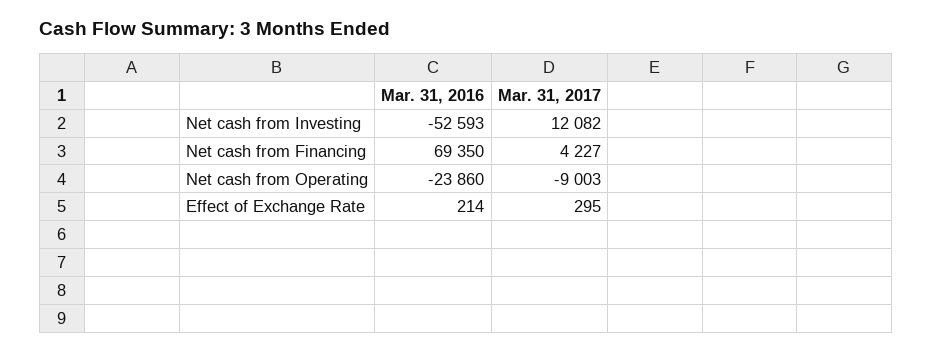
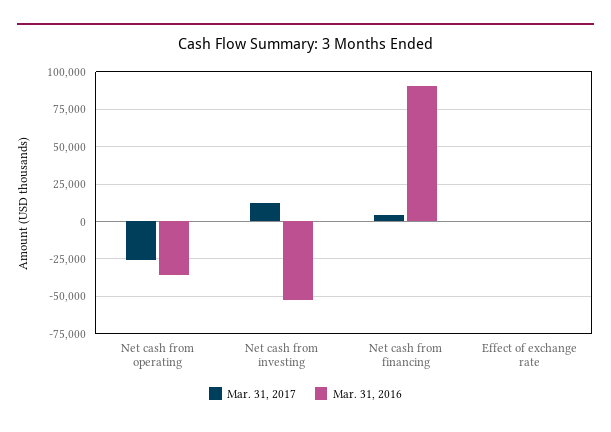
Mar. 31, 2016, Net cash from Financing: 69350 -> 90000
Mar. 31, 2016, Net cash from Operating: -23860 -> -35000
Mar. 31, 2017, Net cash from Operating: -9003 -> -25000

